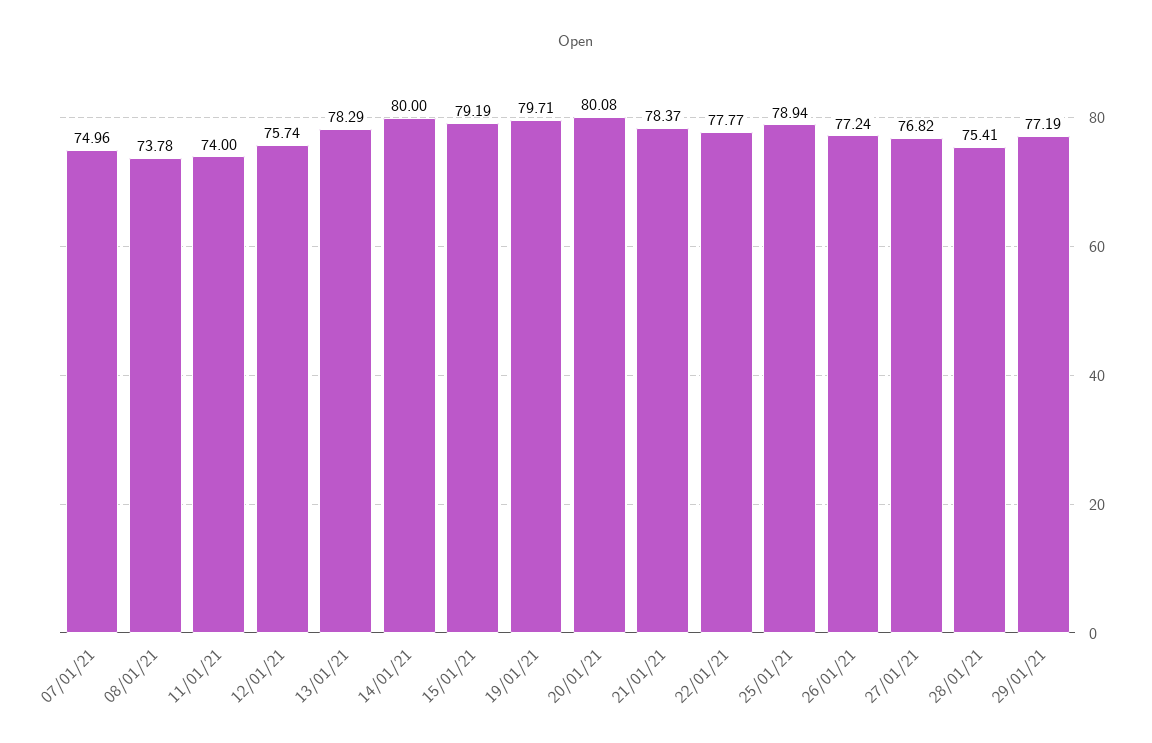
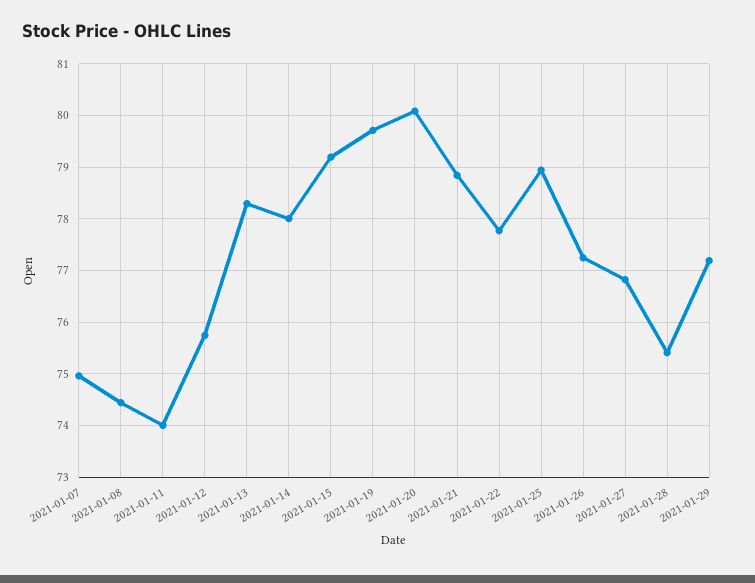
08/01/21: 73.78 -> 74.4
14/01/21: 80 -> 78
21/01/21: 78.37 -> 78.8

